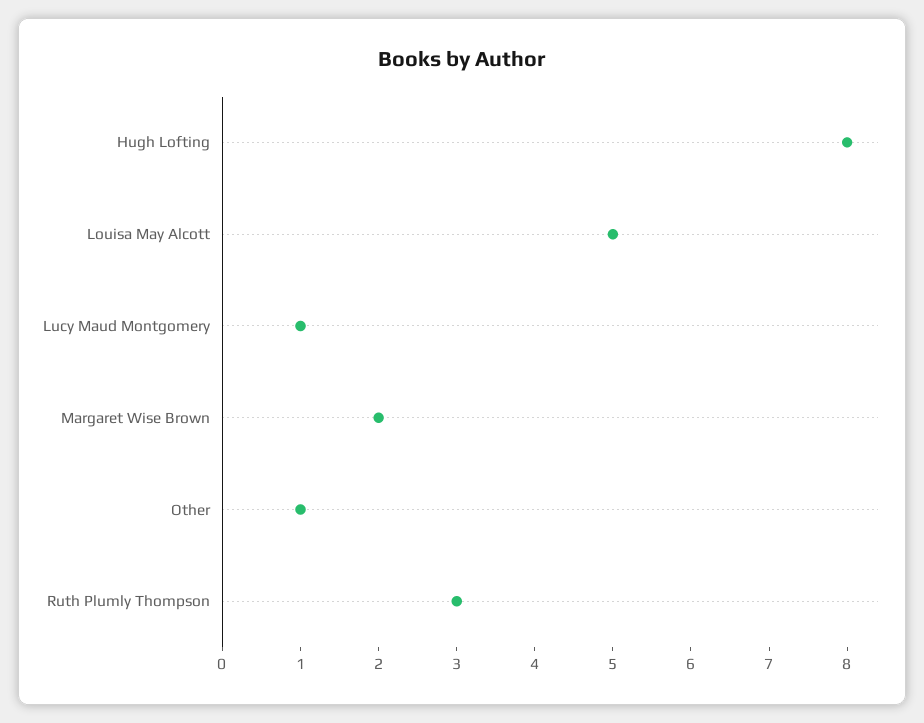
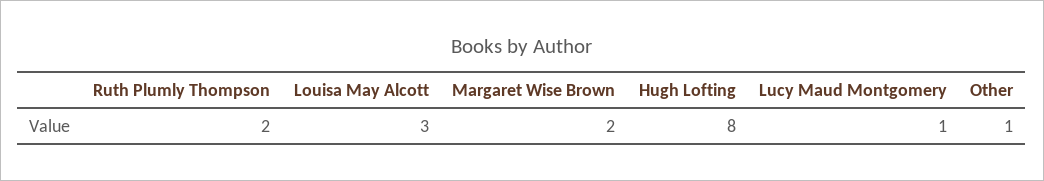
Louisa May Alcott: 5 -> 3
Ruth Plumly Thompson: 3 -> 2

